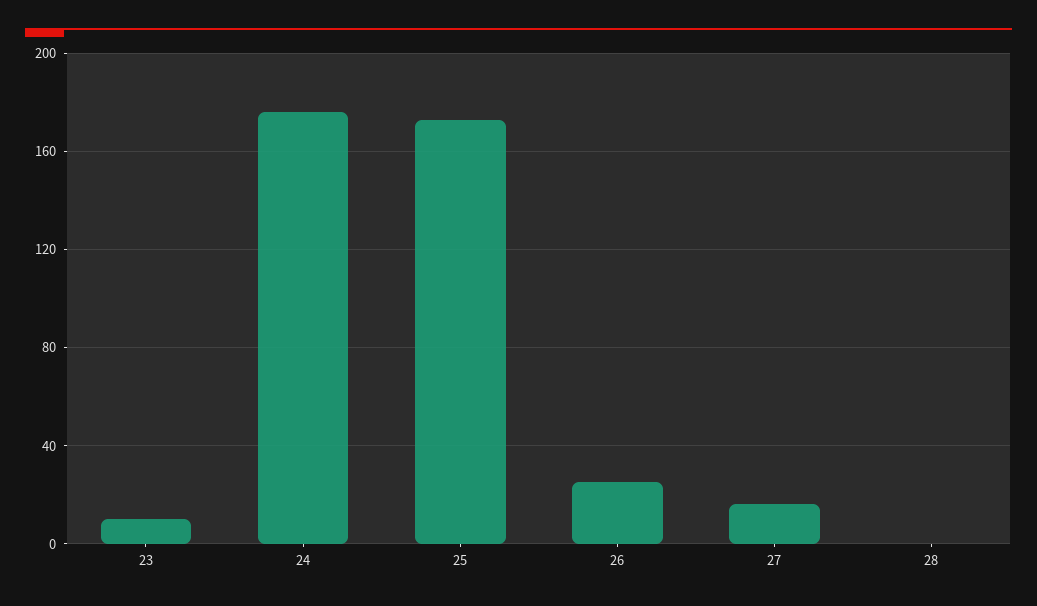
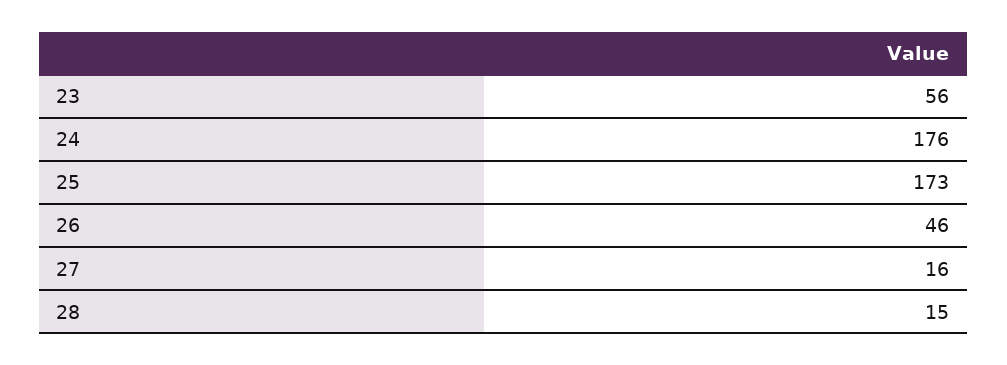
23: 10 -> 56
26: 25 -> 46
28: 0 -> 15

